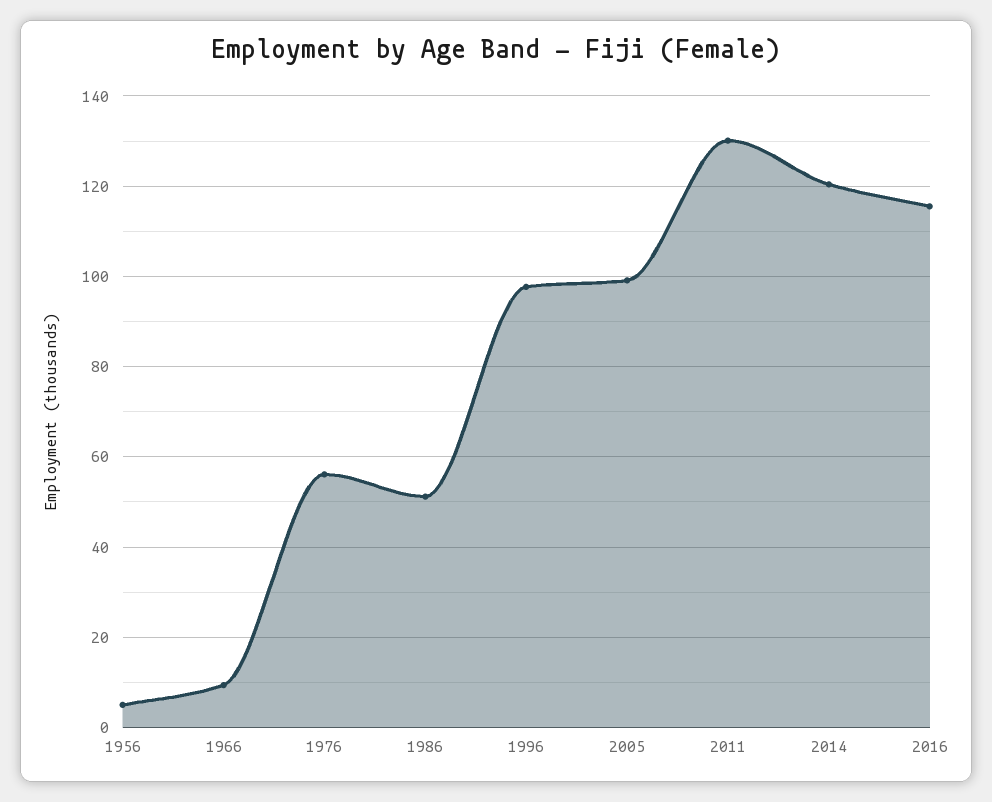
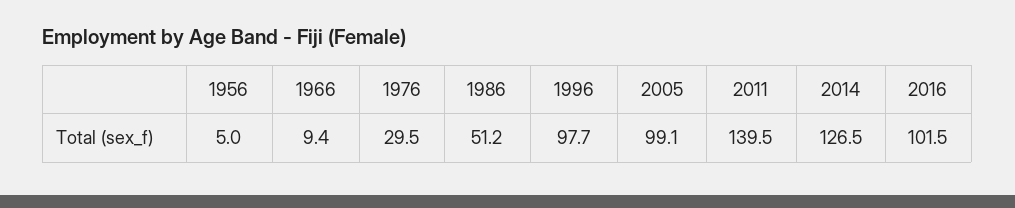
1976: 56 -> 29.5
2011: 130 -> 139.5
2014: 120 -> 126.5
2016: 116 -> 101.5

